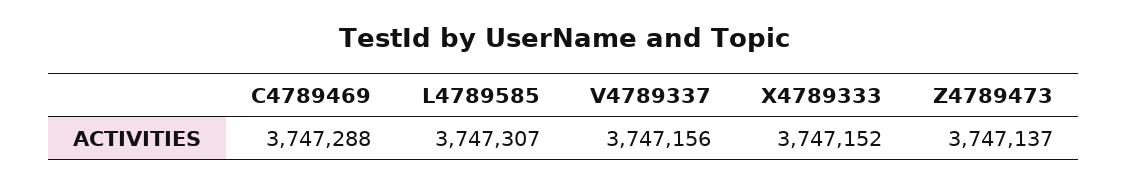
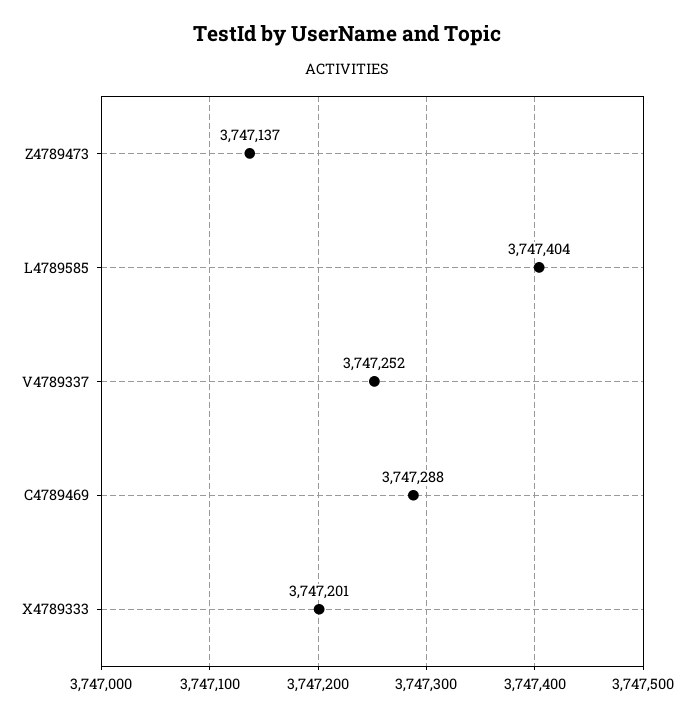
L4789585: 3747307 -> 3747404
V4789337: 3747156 -> 3747252
X4789333: 3747152 -> 3747201

